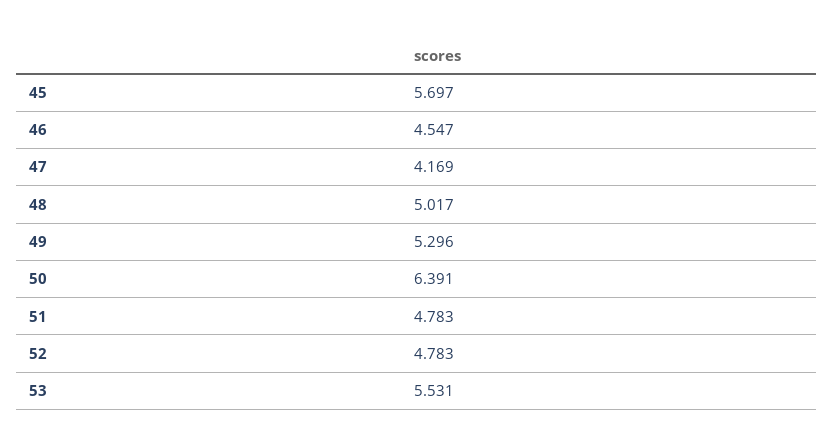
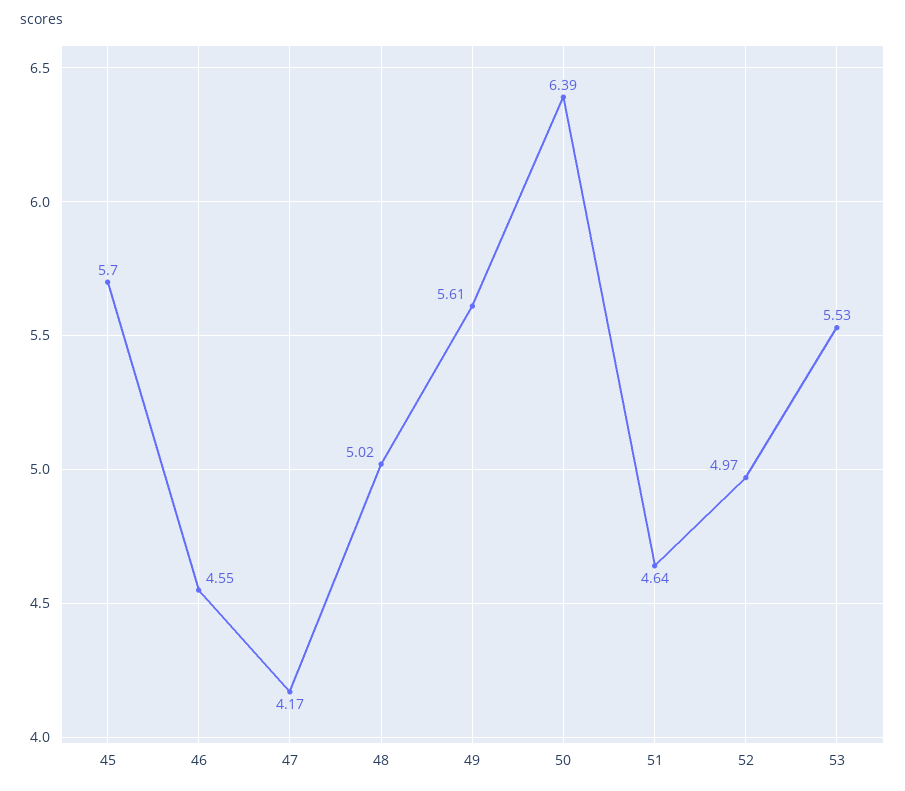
49: 5.296 -> 5.61
51: 4.783 -> 4.64
52: 4.783 -> 4.97

